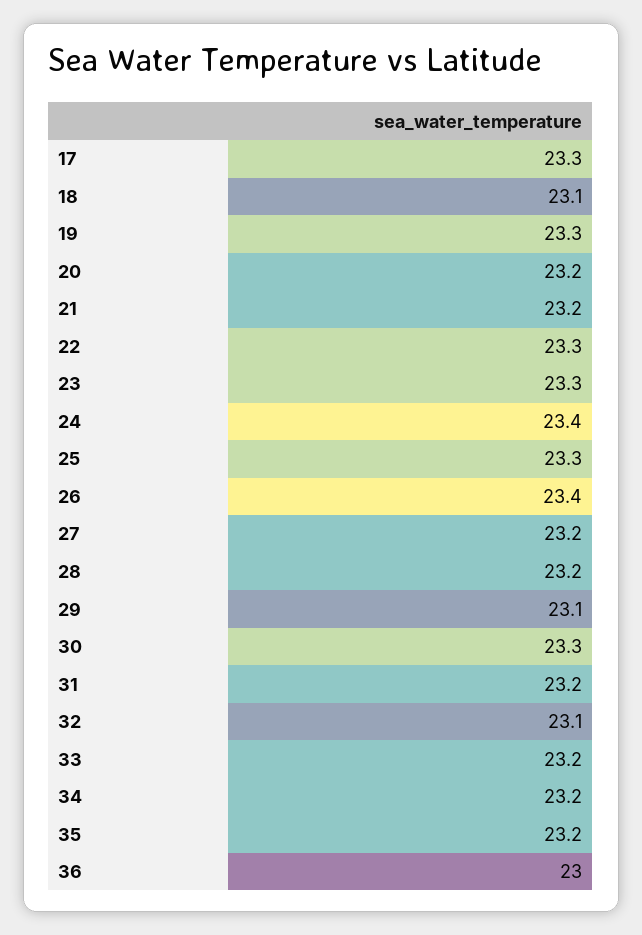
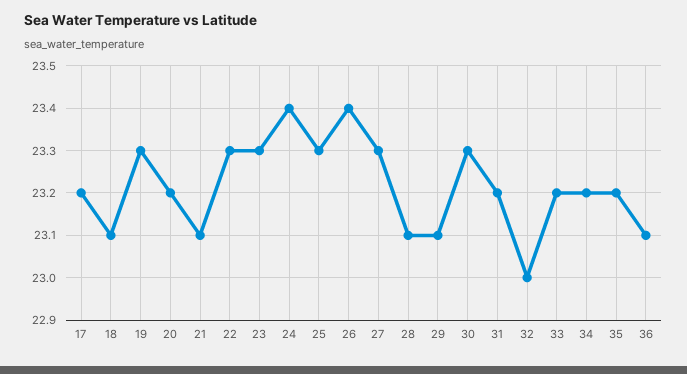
17: 23.3 -> 23.2
21: 23.2 -> 23.1
27: 23.2 -> 23.3
28: 23.2 -> 23.1
32: 23.1 -> 23
36: 23 -> 23.1

